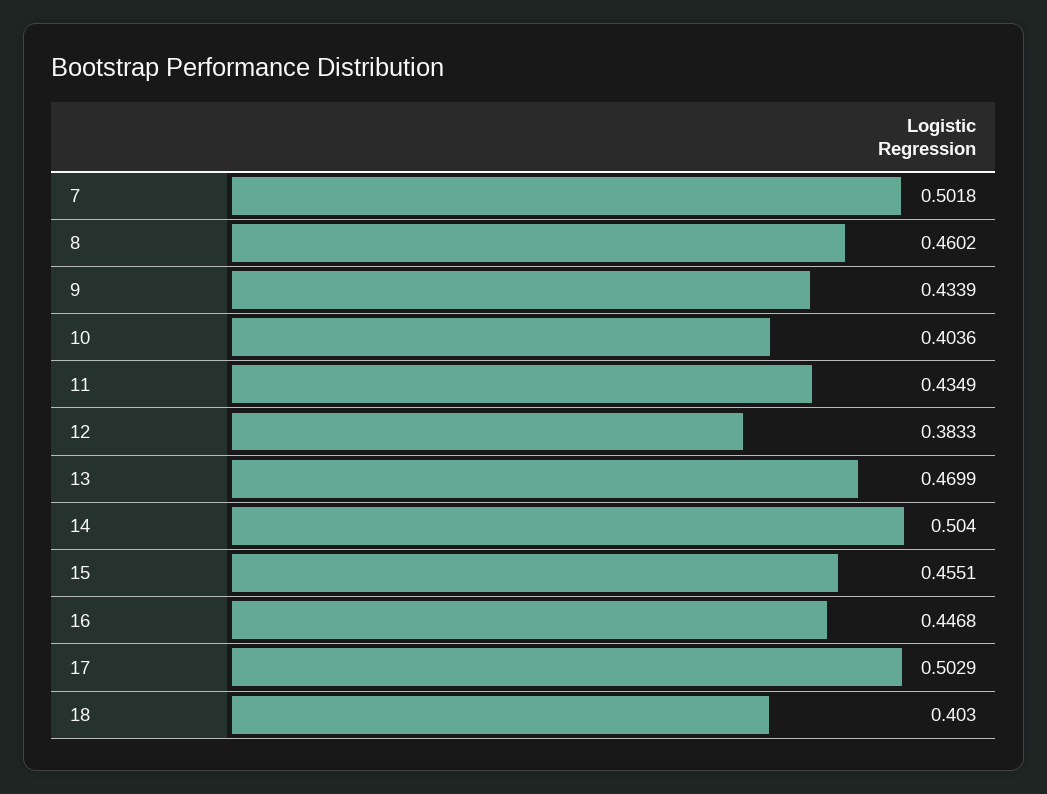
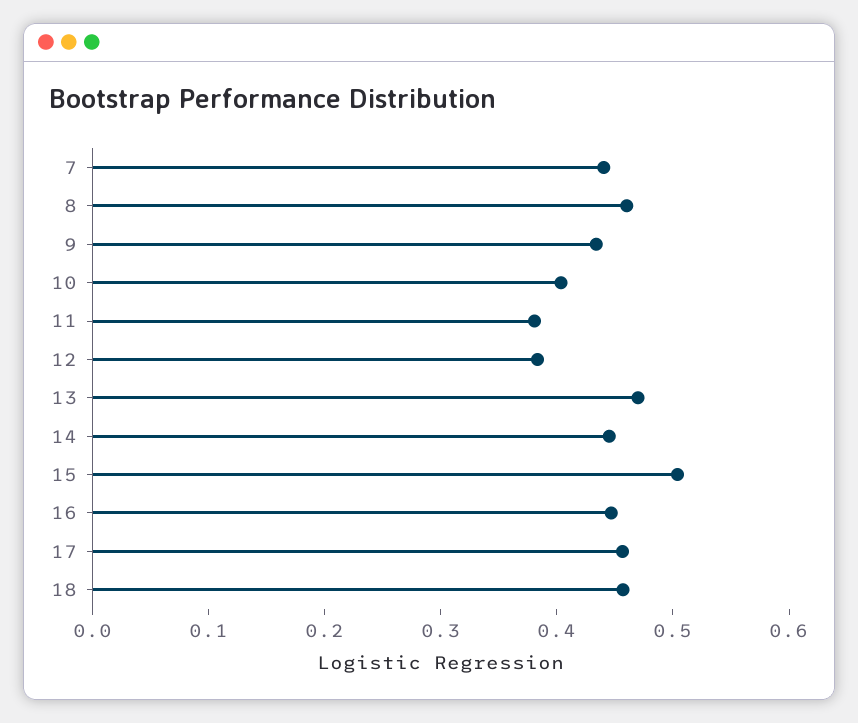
7: 0.5018 -> 0.44
11: 0.4349 -> 0.38
14: 0.504 -> 0.44
15: 0.4551 -> 0.5
17: 0.5029 -> 0.46
18: 0.403 -> 0.46

